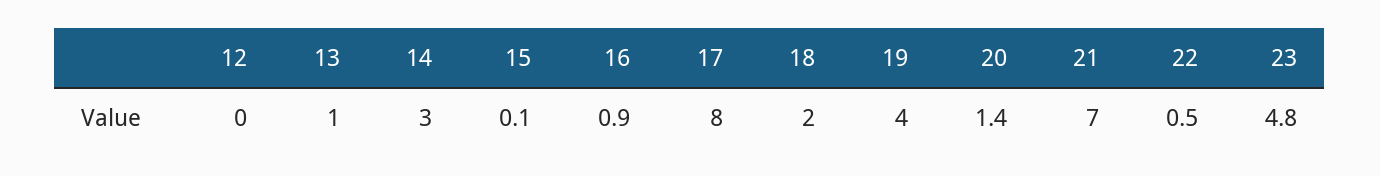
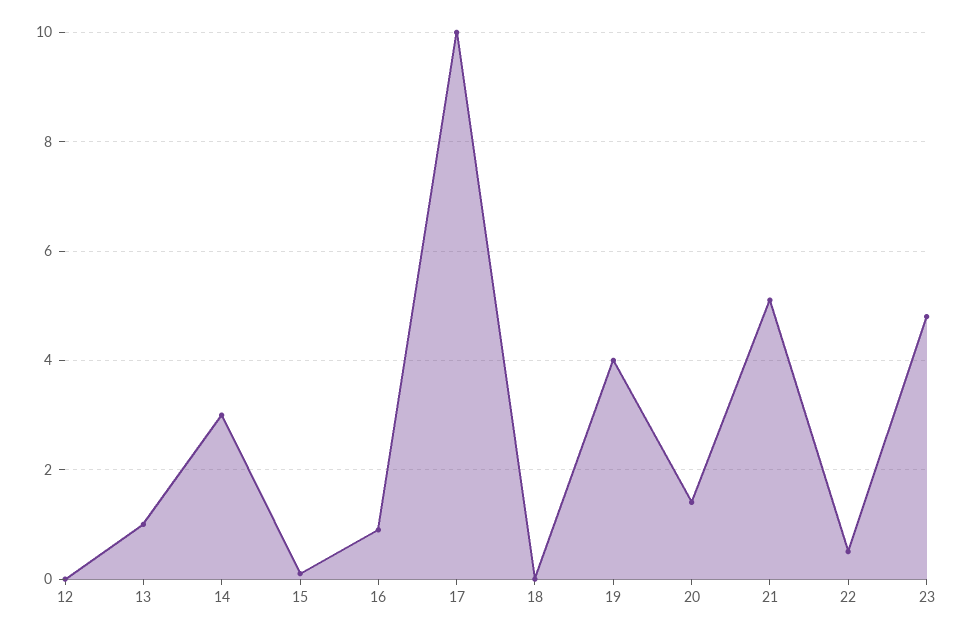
17: 8 -> 10
18: 2 -> 0
21: 7 -> 5

